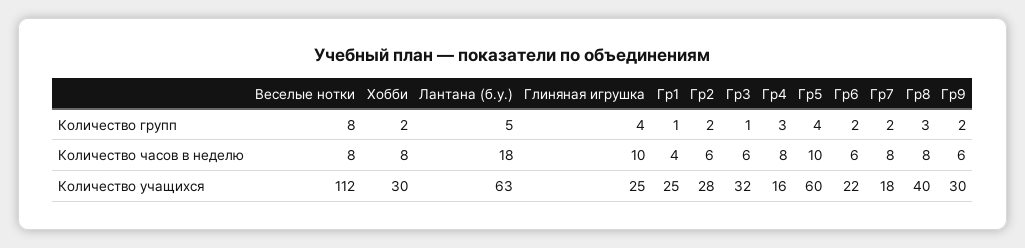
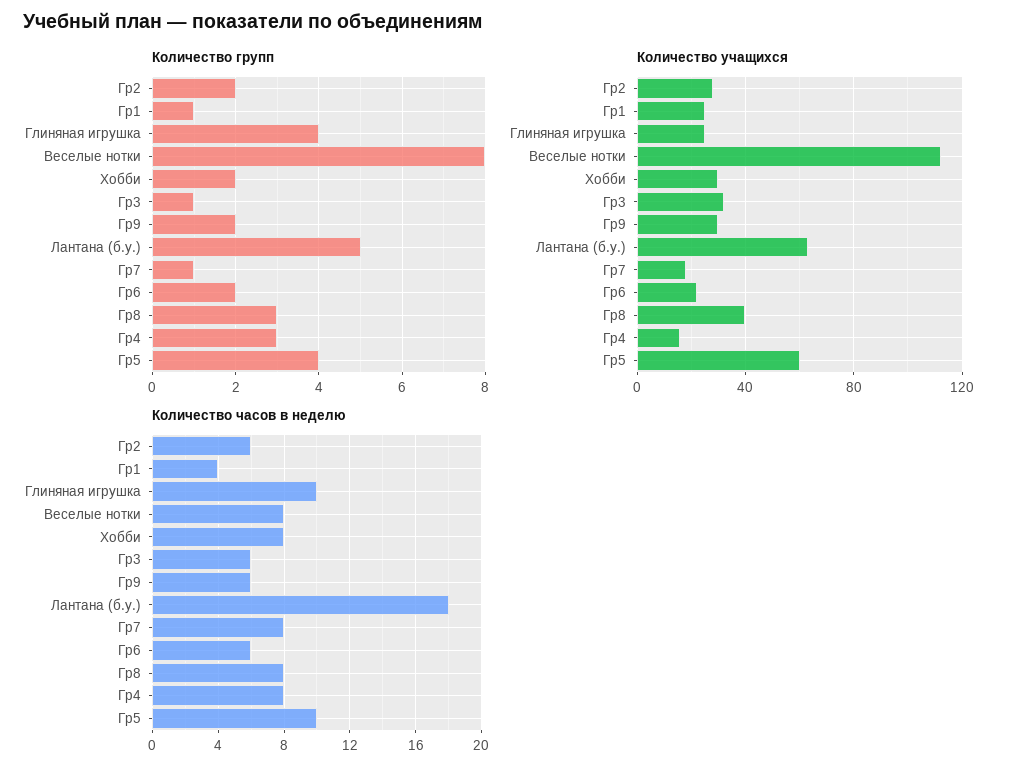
Количество групп, Гр7: 2 -> 1

